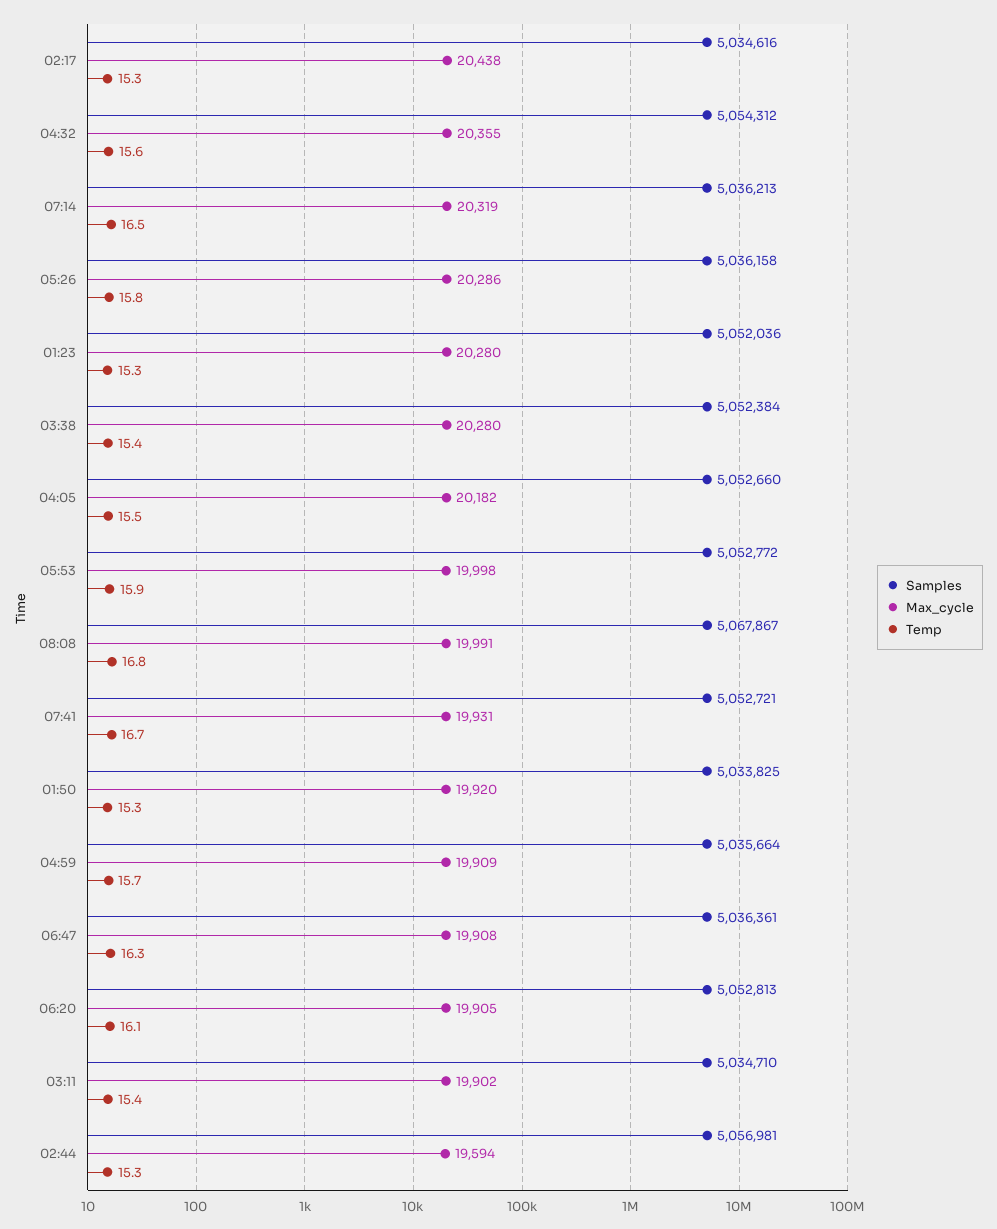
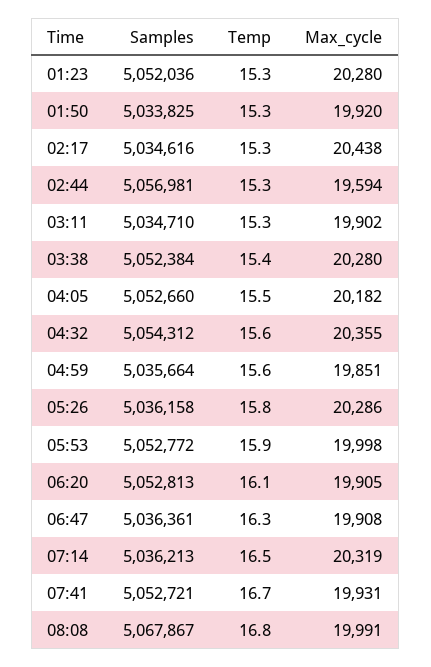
Max_cycle, 04:59: 19909 -> 19851
Temp, 04:59: 15.7 -> 15.6
Temp, 03:11: 15.4 -> 15.3

